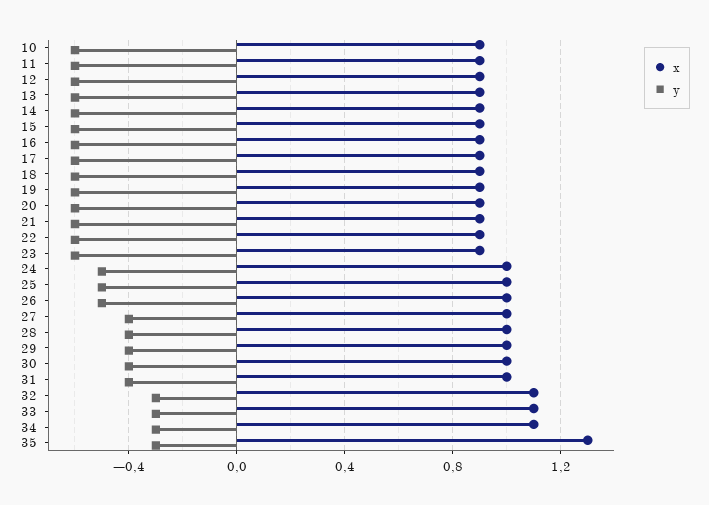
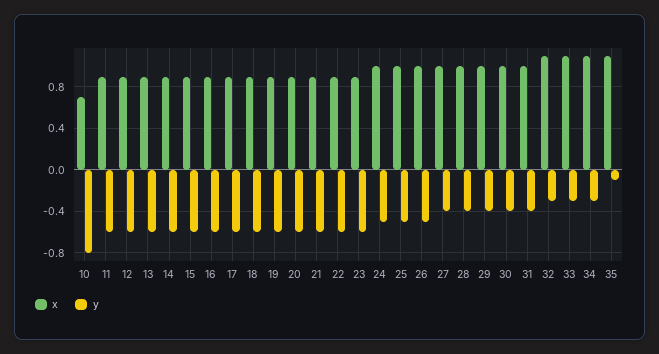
x, 10: 0.9 -> 0.7
y, 10: -0.6 -> -0.8
x, 35: 1.3 -> 1.1
y, 35: -0.3 -> -0.1

